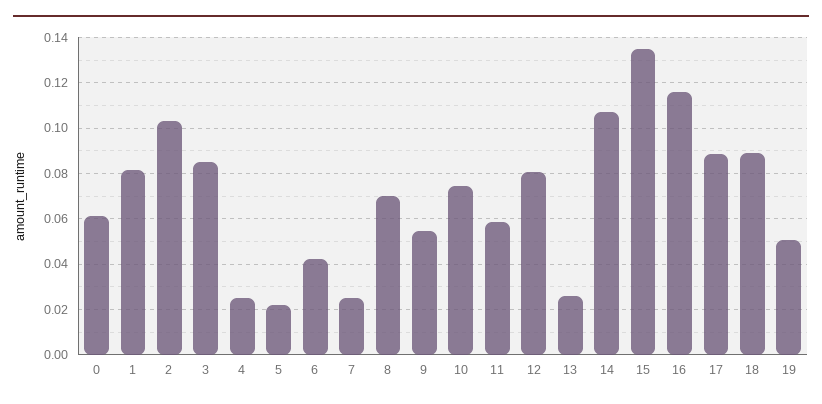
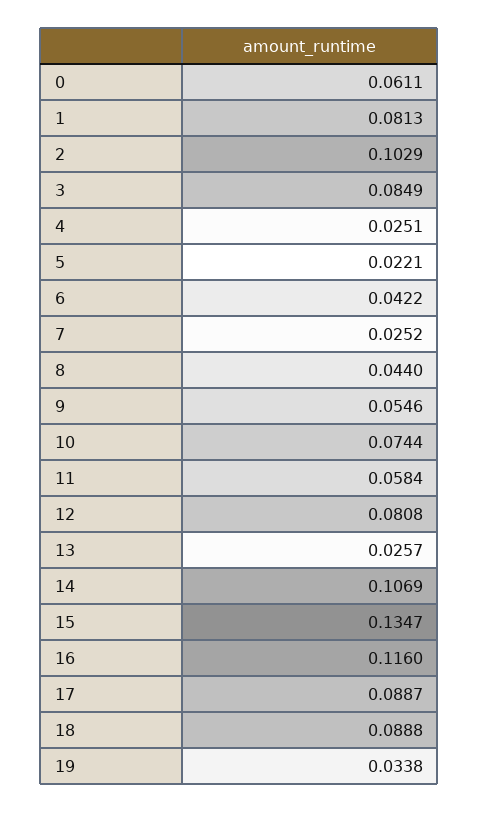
8: 0.07 -> 0.044
19: 0.05 -> 0.0338

